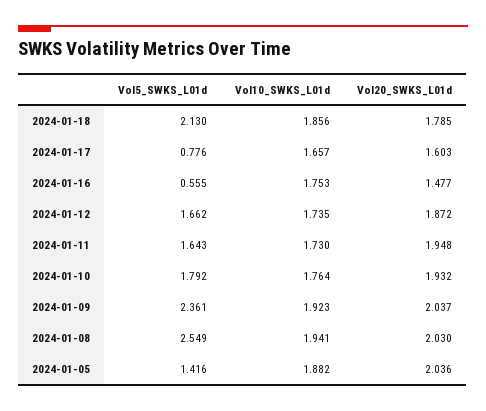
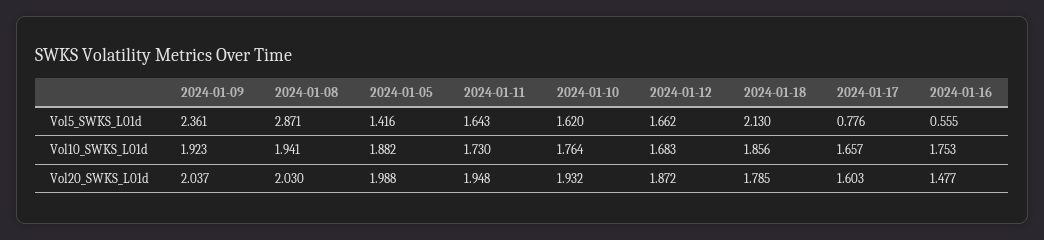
Vol10_SWKS_L01d, 2024-01-12: 1.735 -> 1.683
Vol5_SWKS_L01d, 2024-01-10: 1.792 -> 1.62
Vol5_SWKS_L01d, 2024-01-08: 2.549 -> 2.871
Vol20_SWKS_L01d, 2024-01-05: 2.036 -> 1.988

